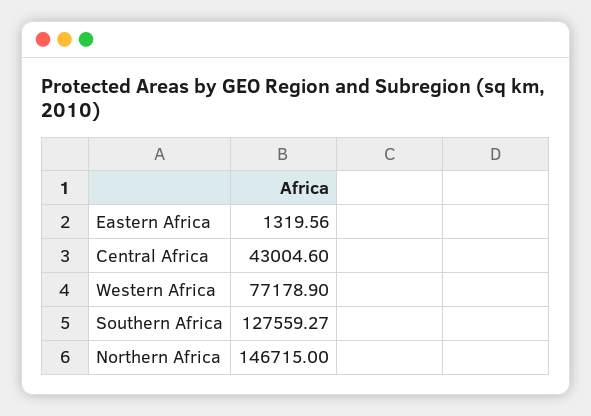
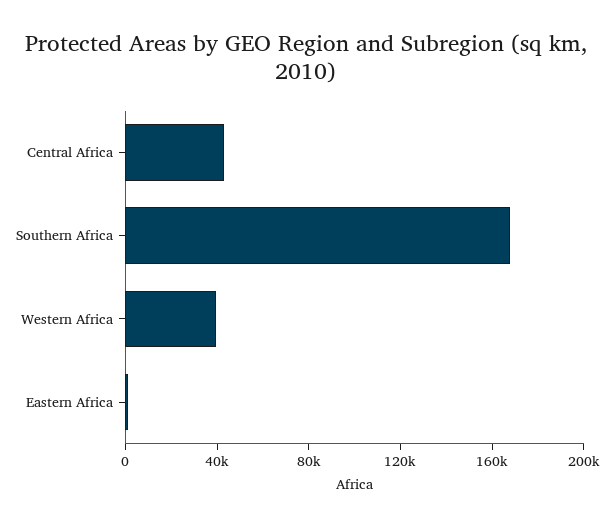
Western Africa: 77178.9 -> 40000
Southern Africa: 127559.27 -> 170000
Northern Africa: 146715 -> none

